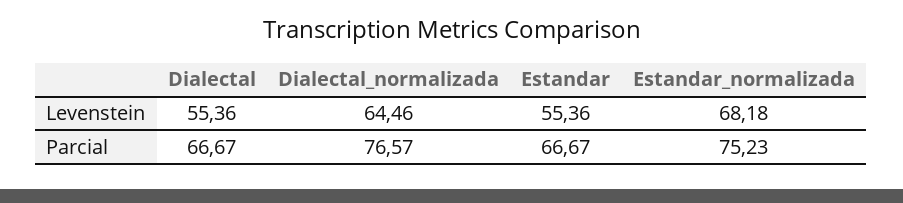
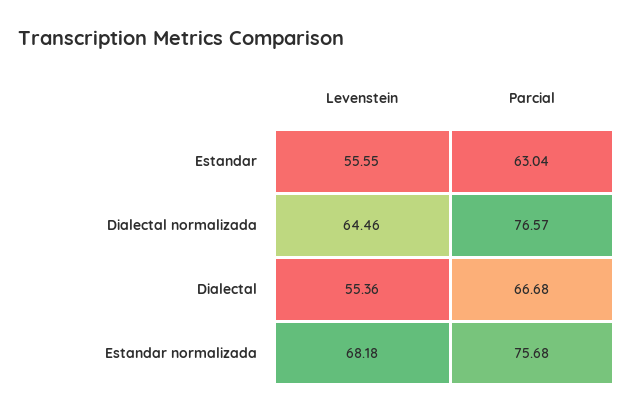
Estandar, Levenstein: 55.36 -> 55.55
Dialectal, Parcial: 66.67 -> 66.68
Estandar, Parcial: 66.67 -> 63.04
Estandar_normalizada, Parcial: 75.23 -> 75.68

